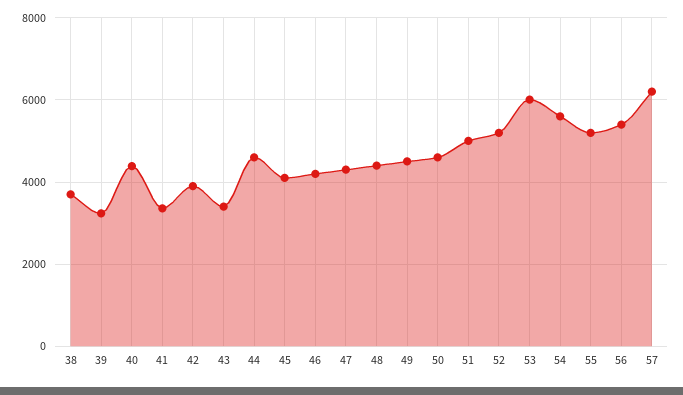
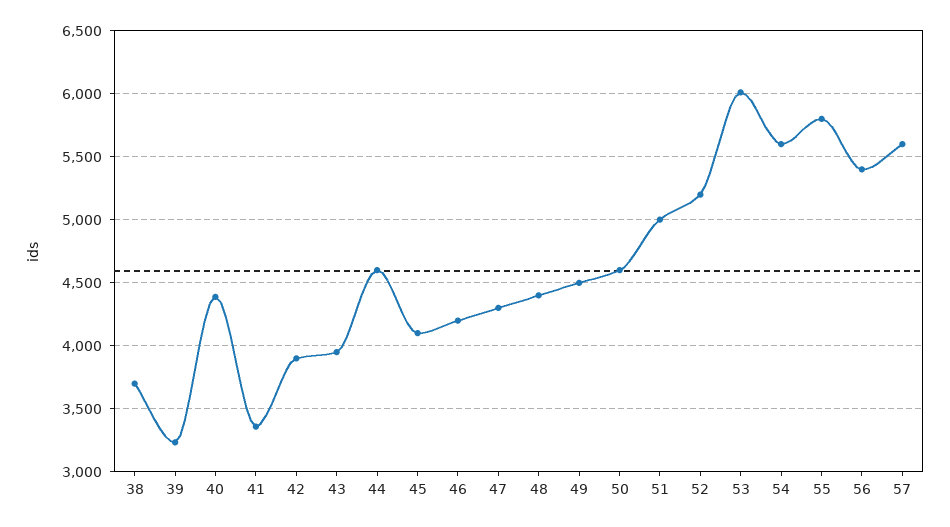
43: 3400 -> 3950
55: 5200 -> 5800
57: 6200 -> 5600

